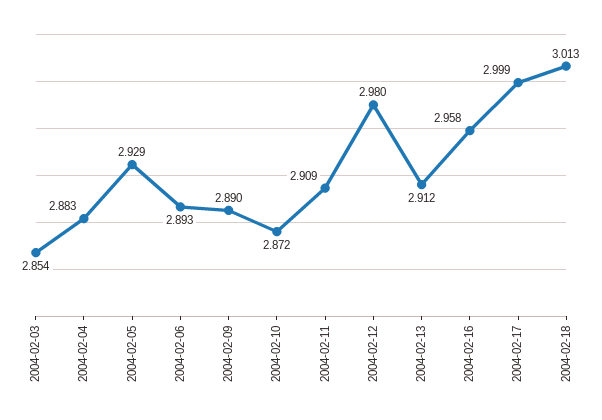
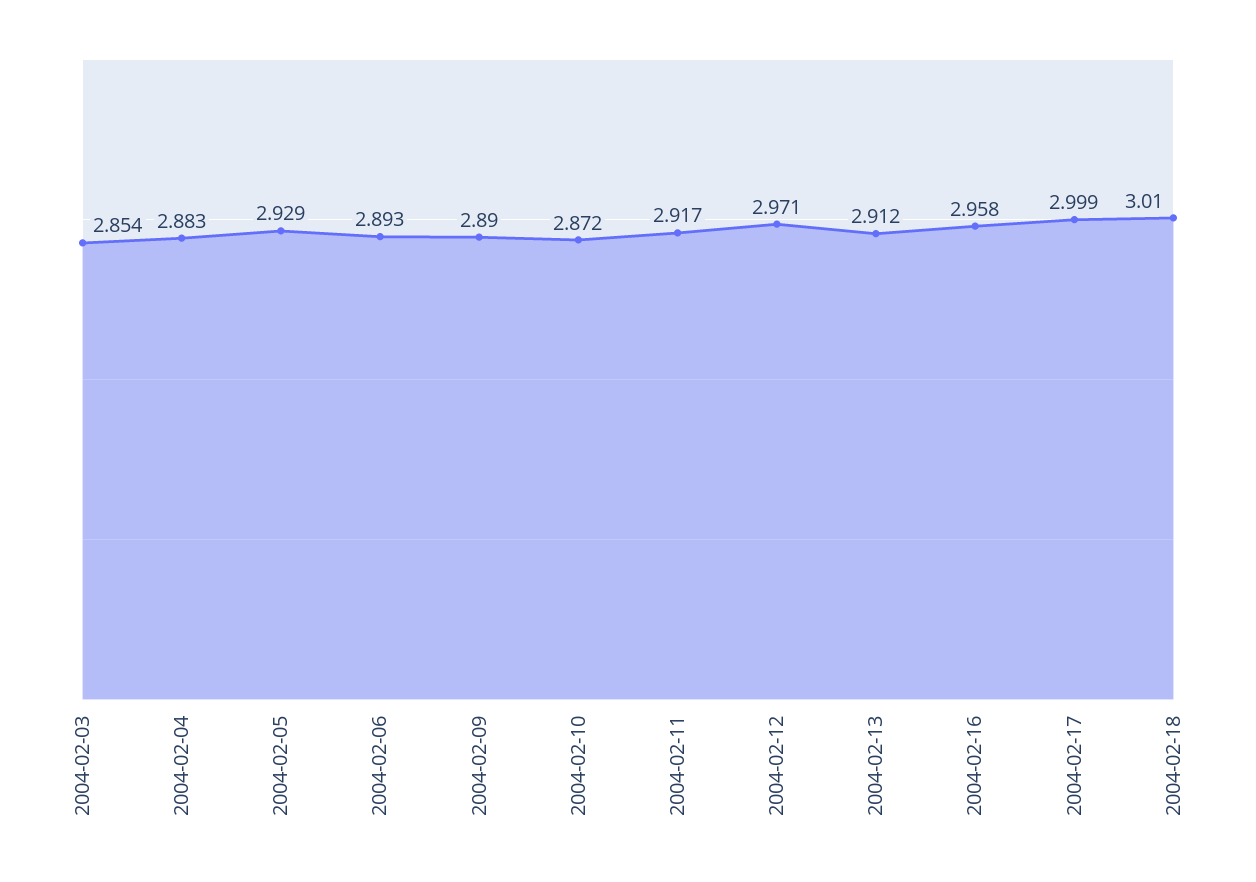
2004-02-11: 2.909 -> 2.917
2004-02-12: 2.98 -> 2.971
2004-02-18: 3.013 -> 3.01

